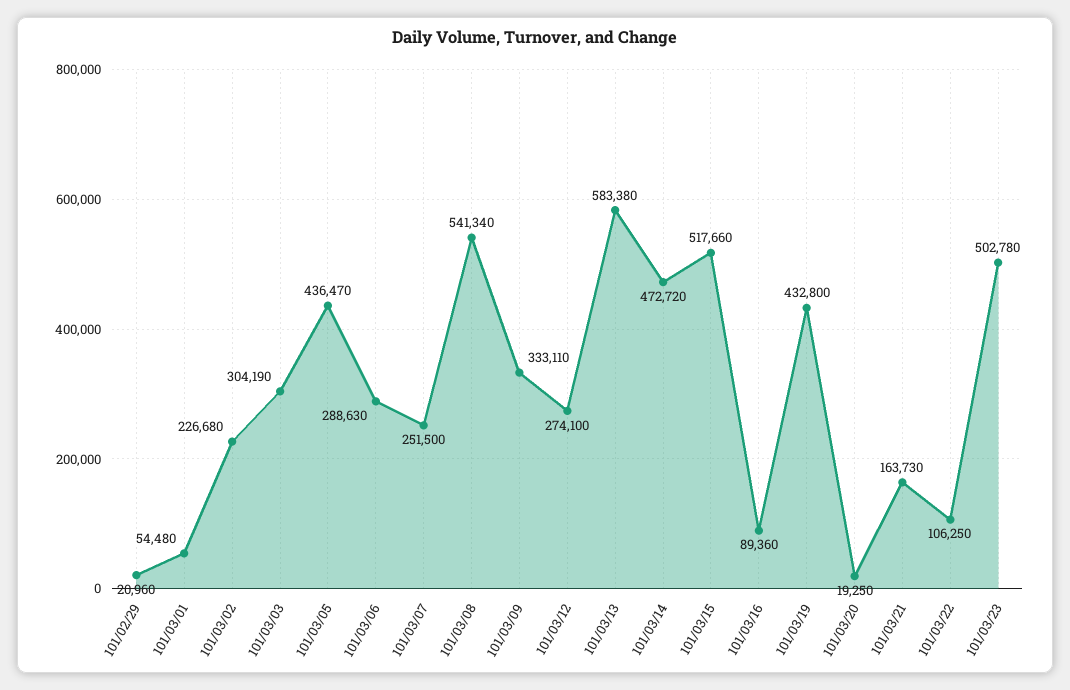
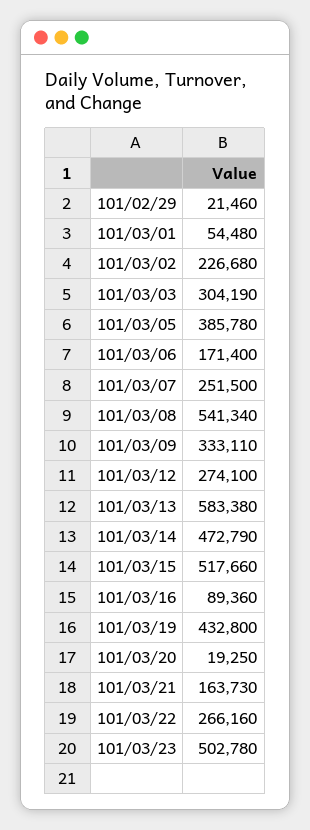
101/02/29: 20960 -> 21460
101/03/05: 436470 -> 385780
101/03/06: 288630 -> 171400
101/03/14: 472720 -> 472790
101/03/22: 106250 -> 266160

